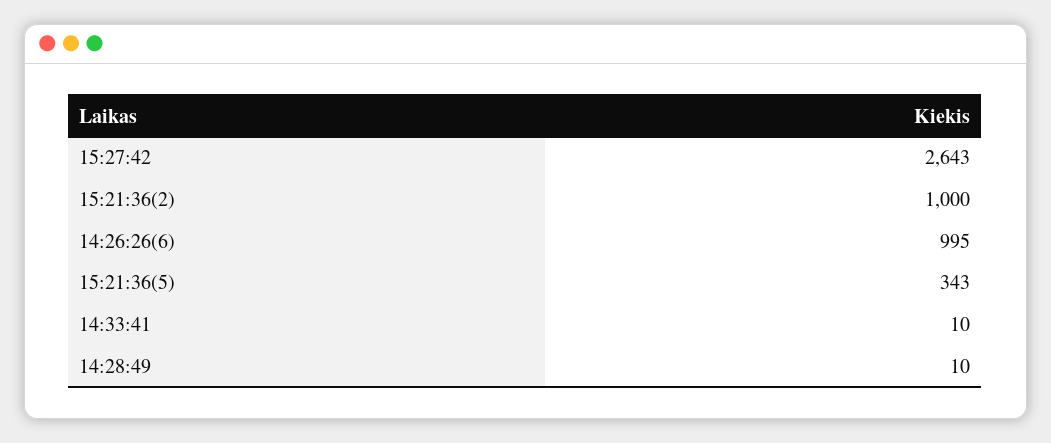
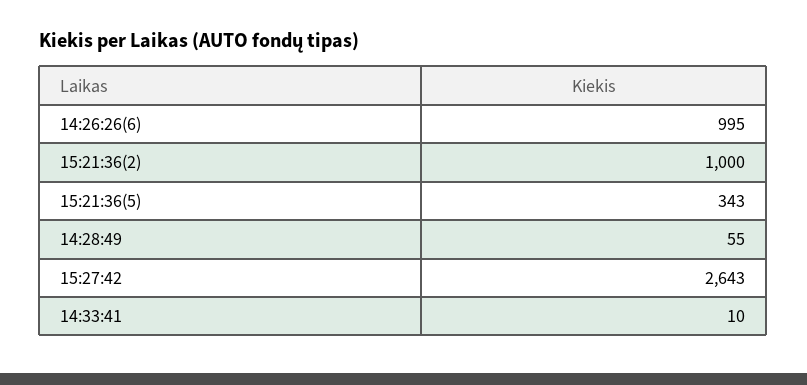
14:28:49: 10 -> 55

